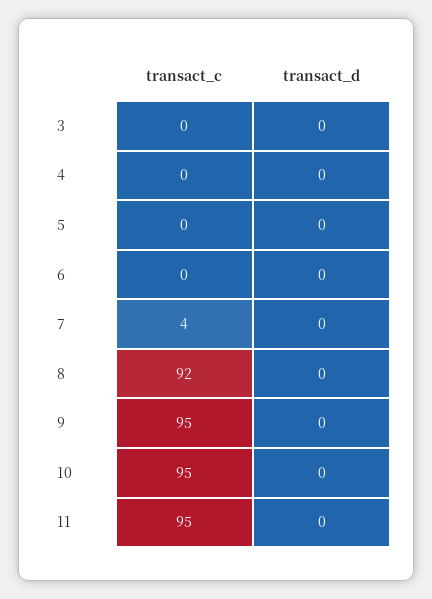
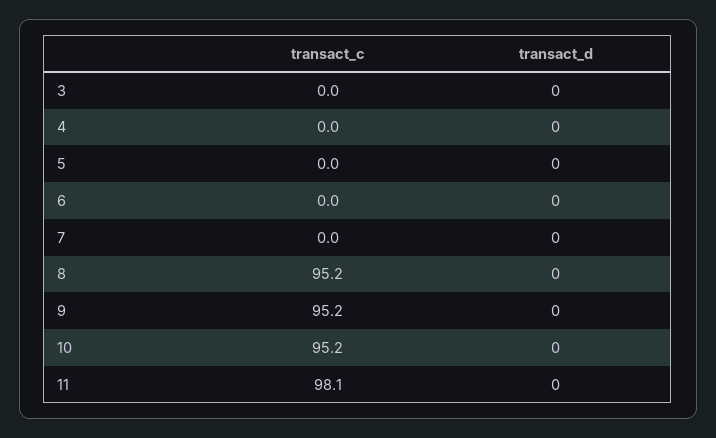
transact_c, 7: 4 -> 0
transact_c, 8: 92 -> 95.2
transact_c, 11: 95 -> 98.1

